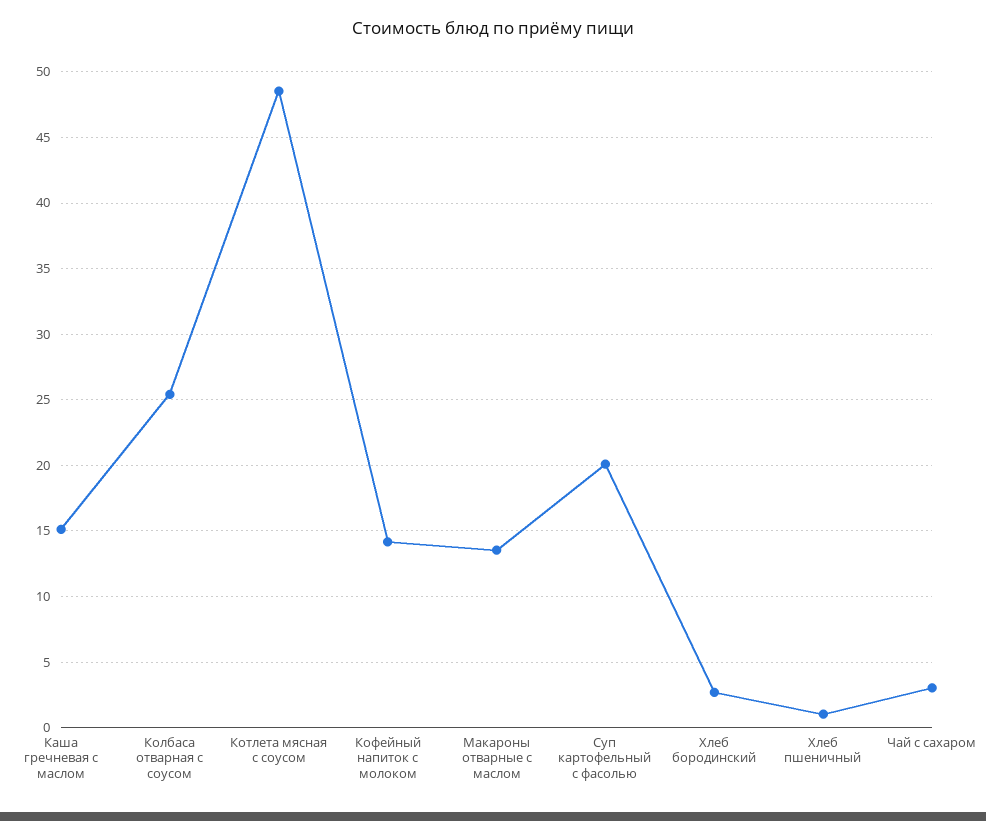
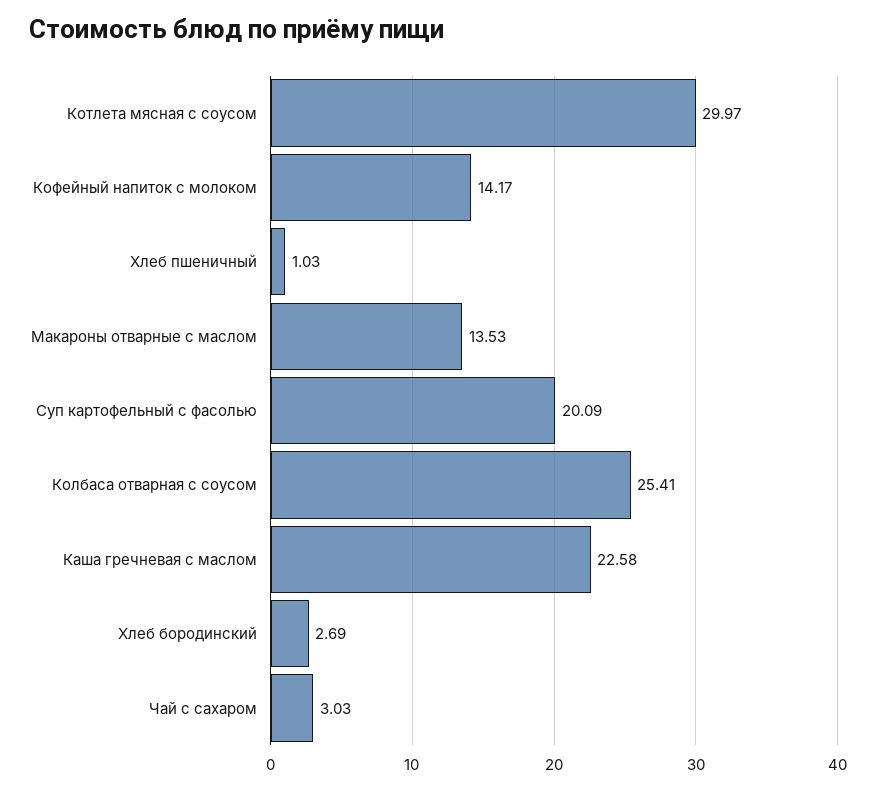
Каша гречневая с маслом: 15 -> 22.58
Котлета мясная с соусом: 48.5 -> 29.97

